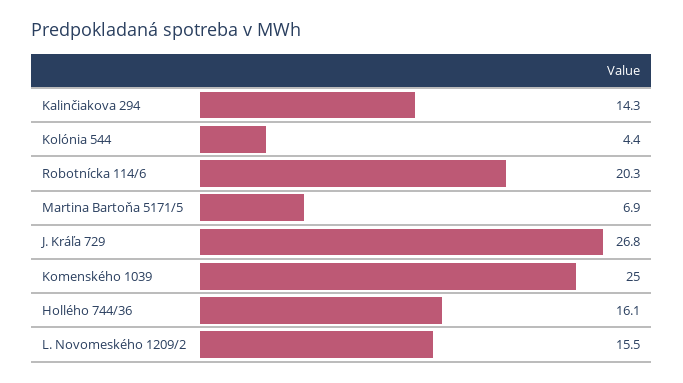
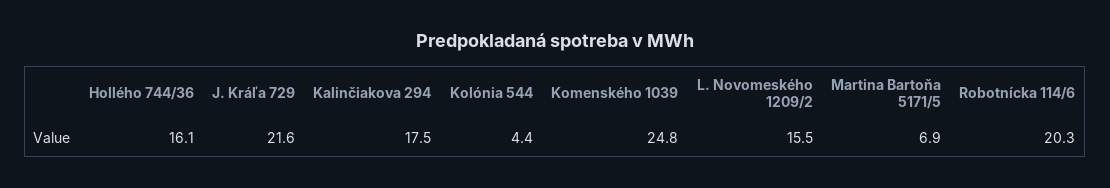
Kalinčiakova 294: 14.3 -> 17.5
J. Kráľa 729: 26.8 -> 21.6
Komenského 1039: 25 -> 24.8

